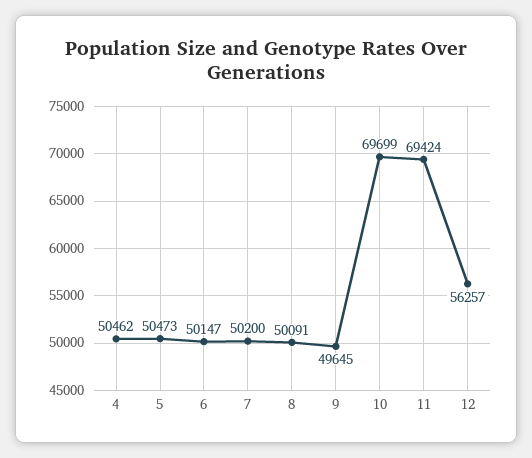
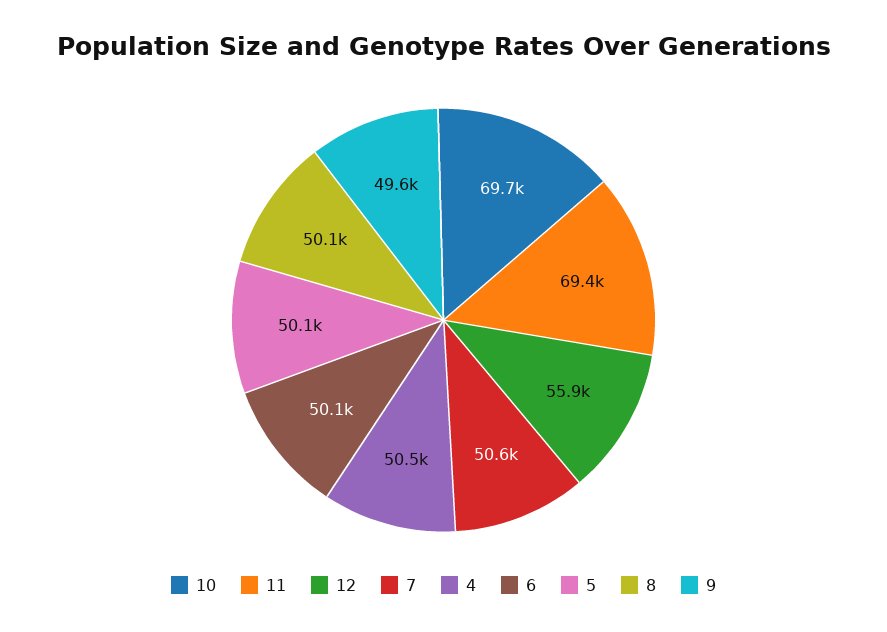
5: 50473 -> 50100
7: 50200 -> 50600
12: 56257 -> 55900

